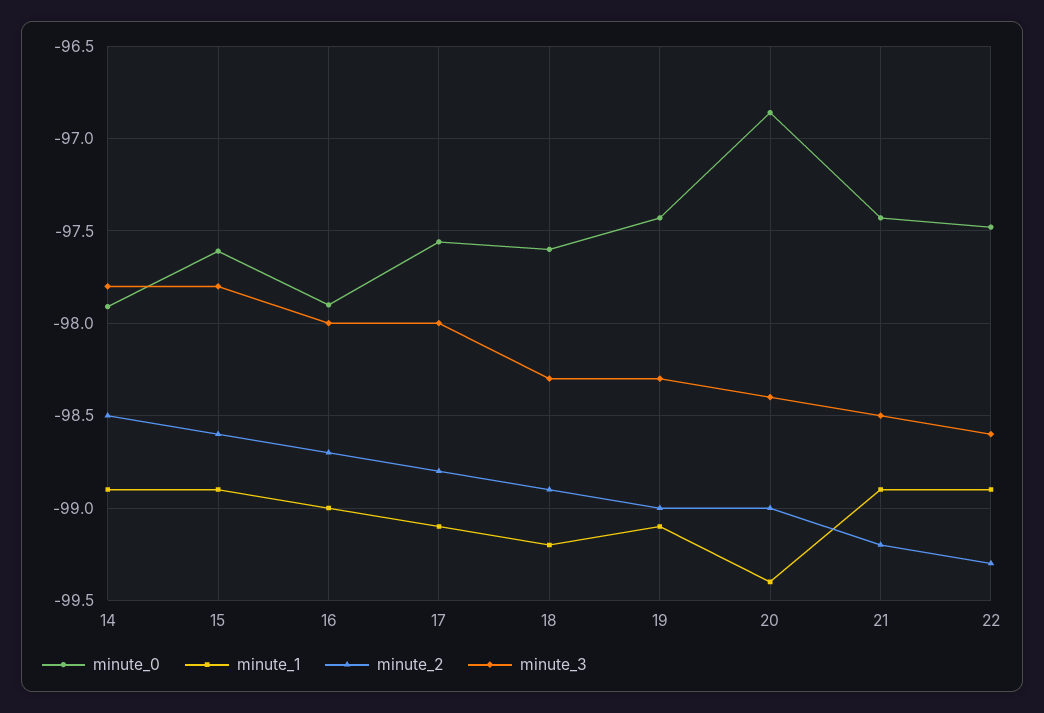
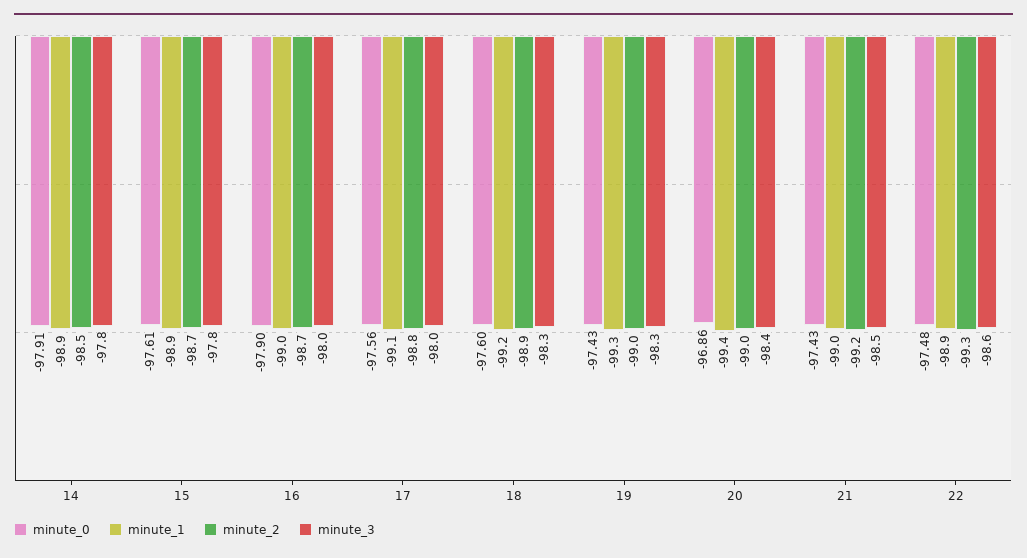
minute_2, 15: -98.6 -> -98.7
minute_1, 19: -99.1 -> -99.3
minute_1, 21: -98.9 -> -99

